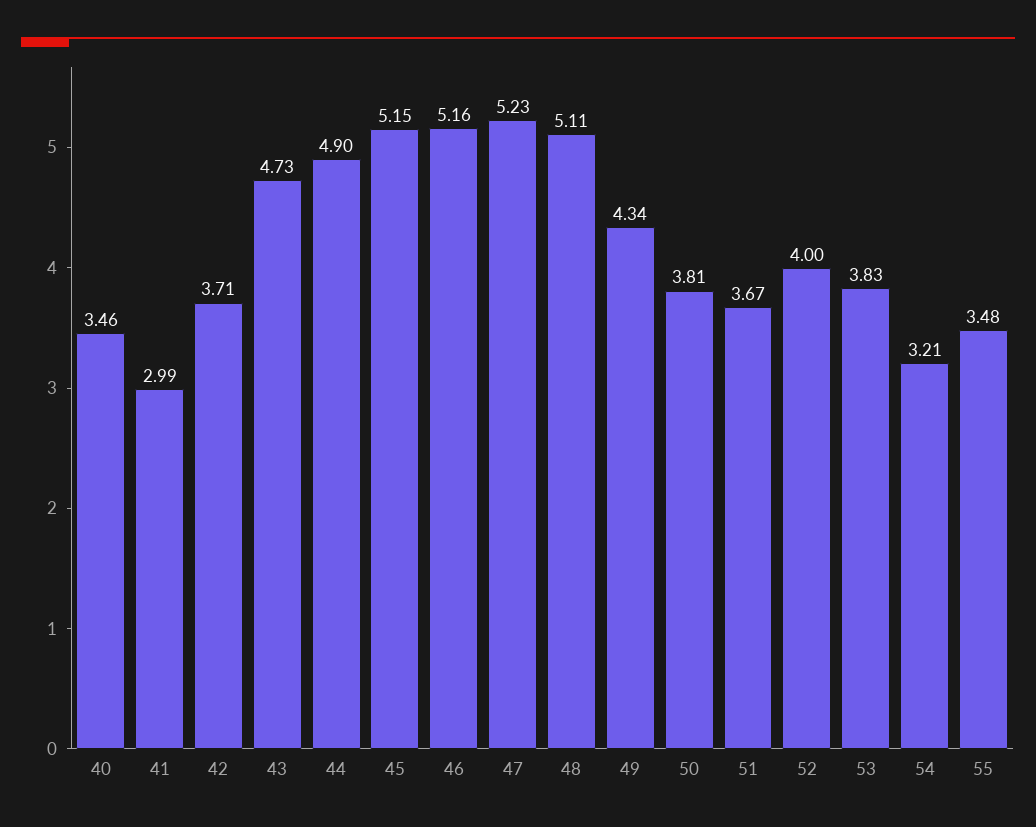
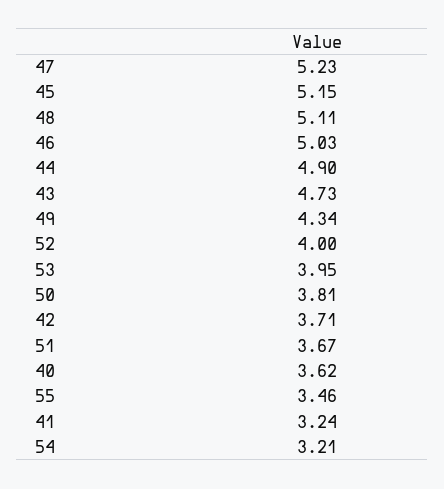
40: 3.46 -> 3.62
41: 2.99 -> 3.24
46: 5.16 -> 5.03
53: 3.83 -> 3.95
55: 3.48 -> 3.46

